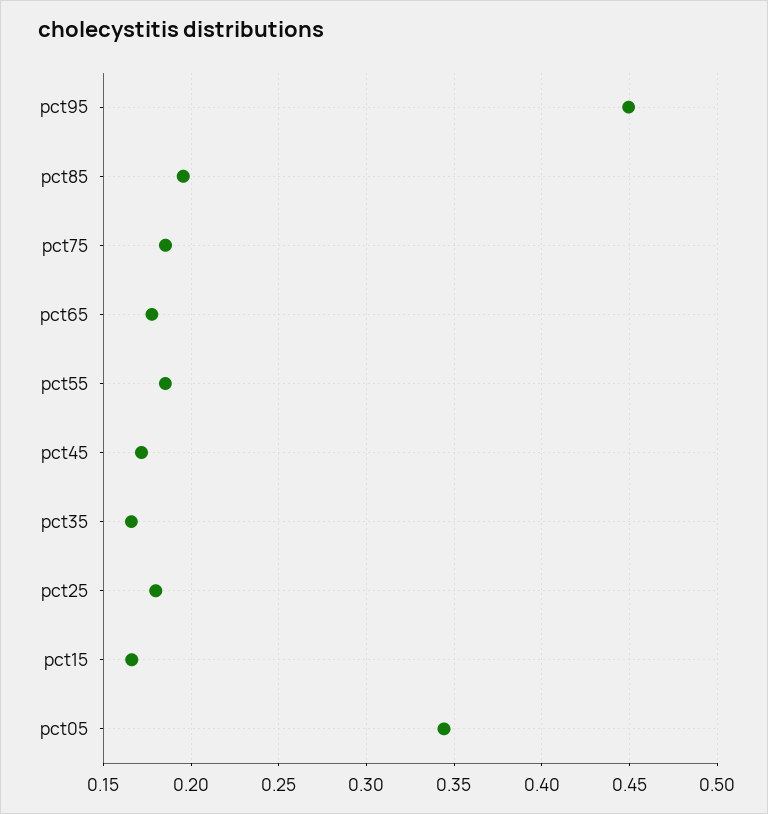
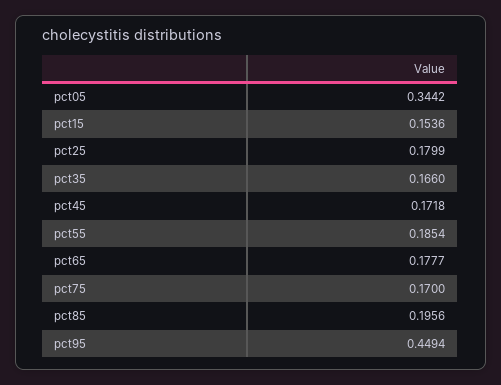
pct75: 0.185 -> 0.17
pct15: 0.165 -> 0.1536

